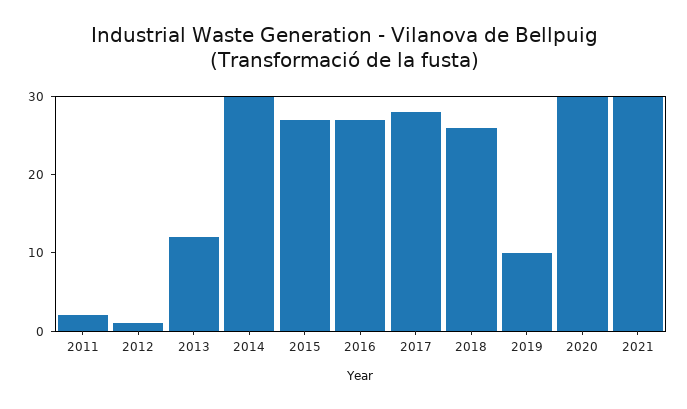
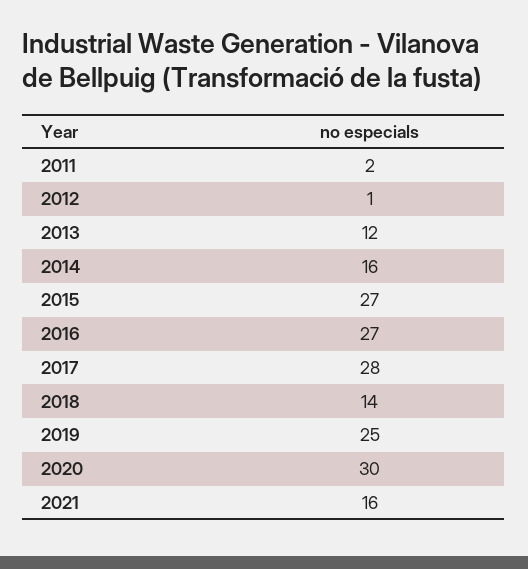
2014: 30 -> 16
2018: 25 -> 14
2019: 10 -> 25
2021: 30 -> 16

